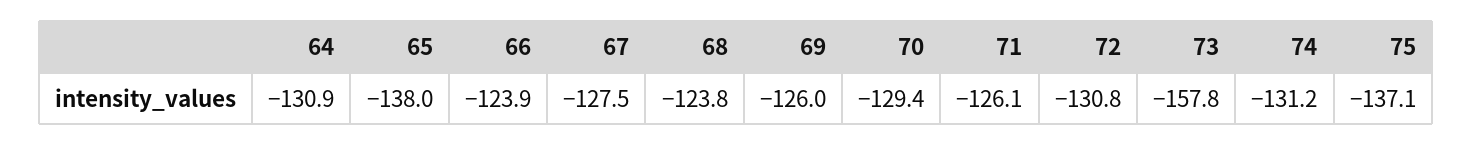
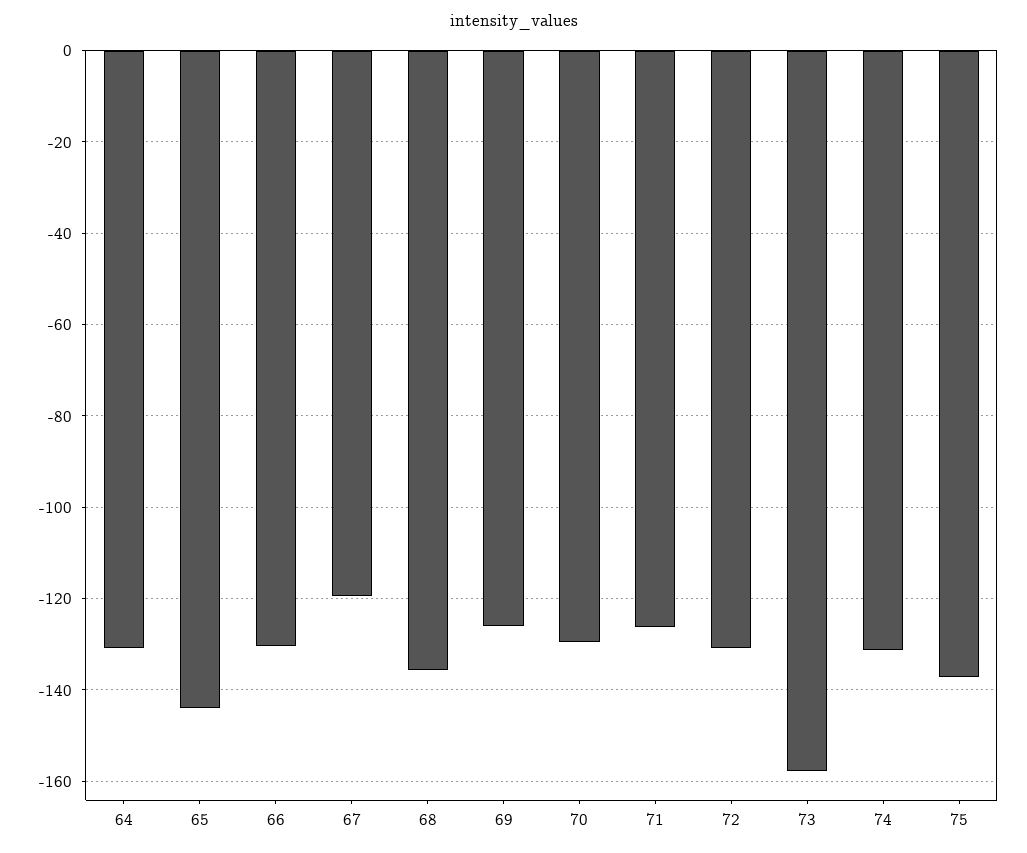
65: -138 -> -144
66: -123.9 -> -130
67: -127.5 -> -120
68: -123.8 -> -136

